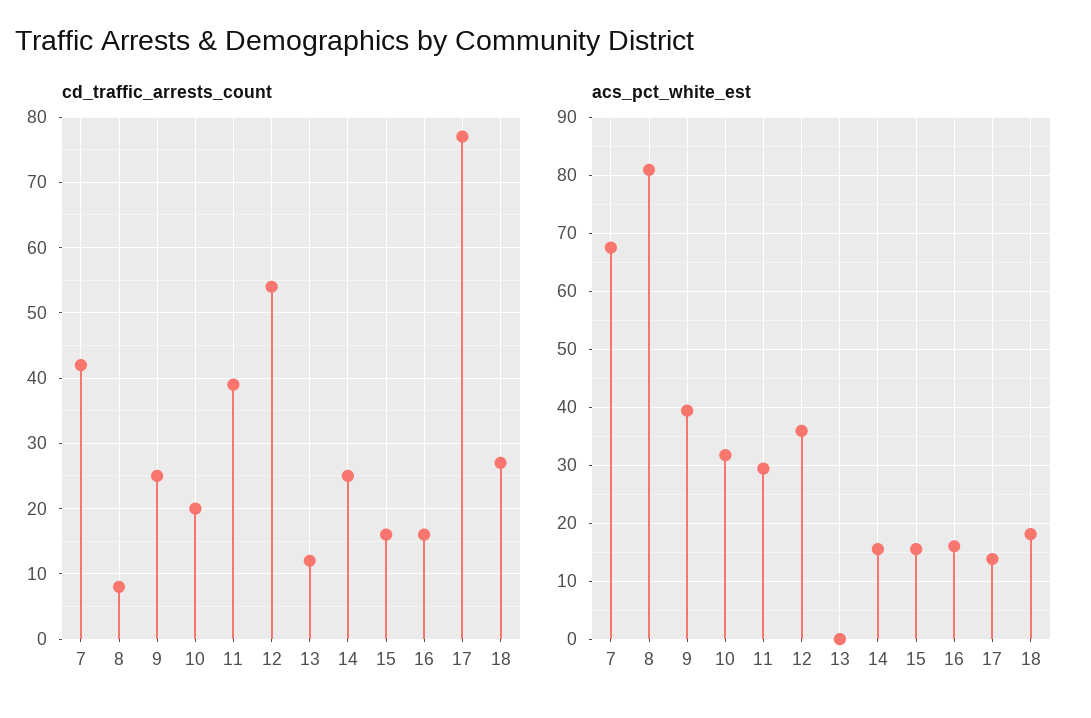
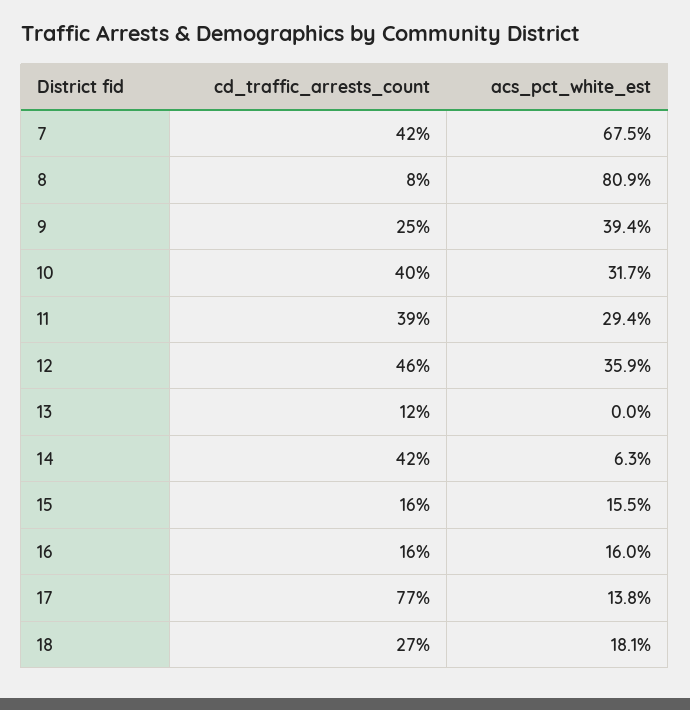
cd_traffic_arrests_count, 10: 20 -> 40
cd_traffic_arrests_count, 12: 54 -> 46
cd_traffic_arrests_count, 14: 25 -> 42
acs_pct_white_est, 14: 16 -> 6.3

